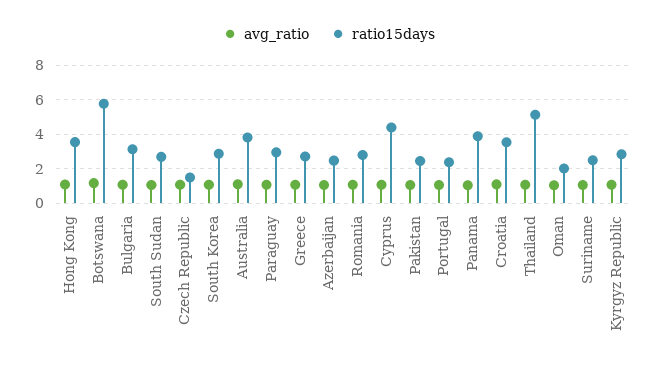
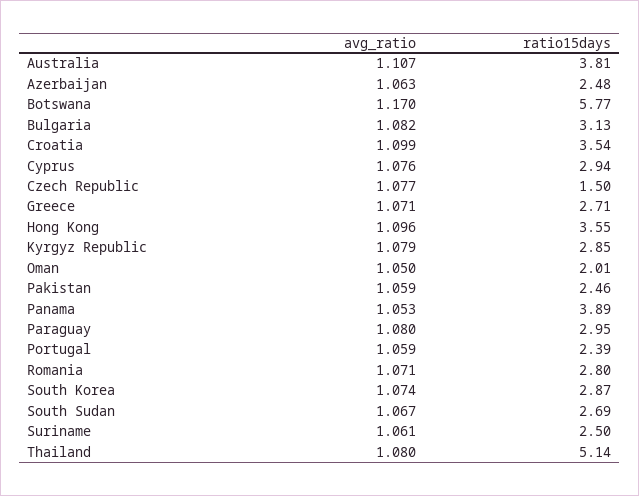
ratio15days, Cyprus: 4.5 -> 2.94

